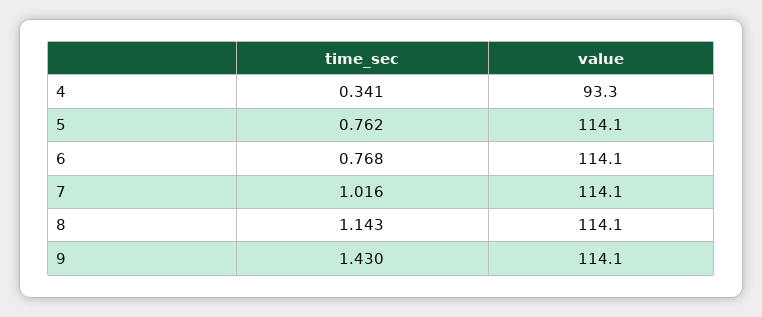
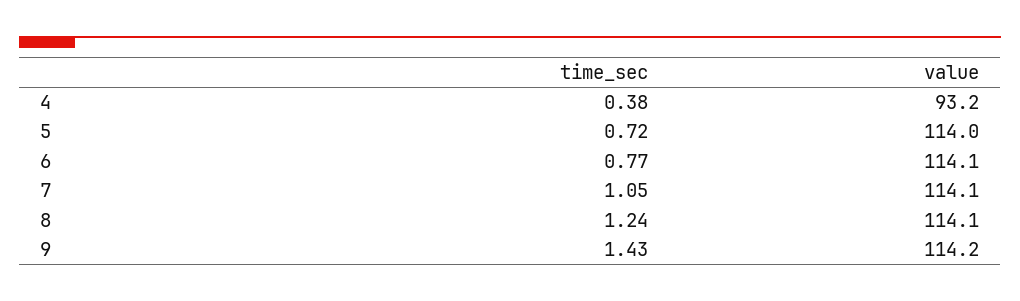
time_sec, 4: 0.341 -> 0.38
value, 4: 93.3 -> 93.2
time_sec, 5: 0.762 -> 0.72
value, 5: 114.1 -> 114
time_sec, 7: 1.016 -> 1.05
time_sec, 8: 1.143 -> 1.24
value, 9: 114.1 -> 114.2

